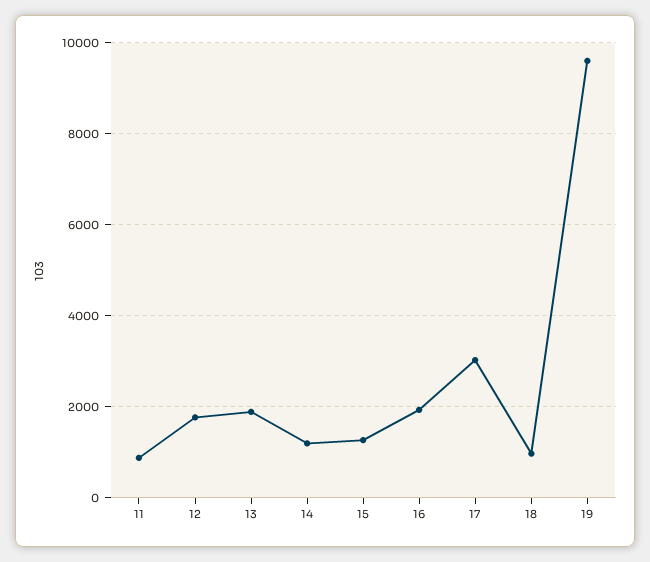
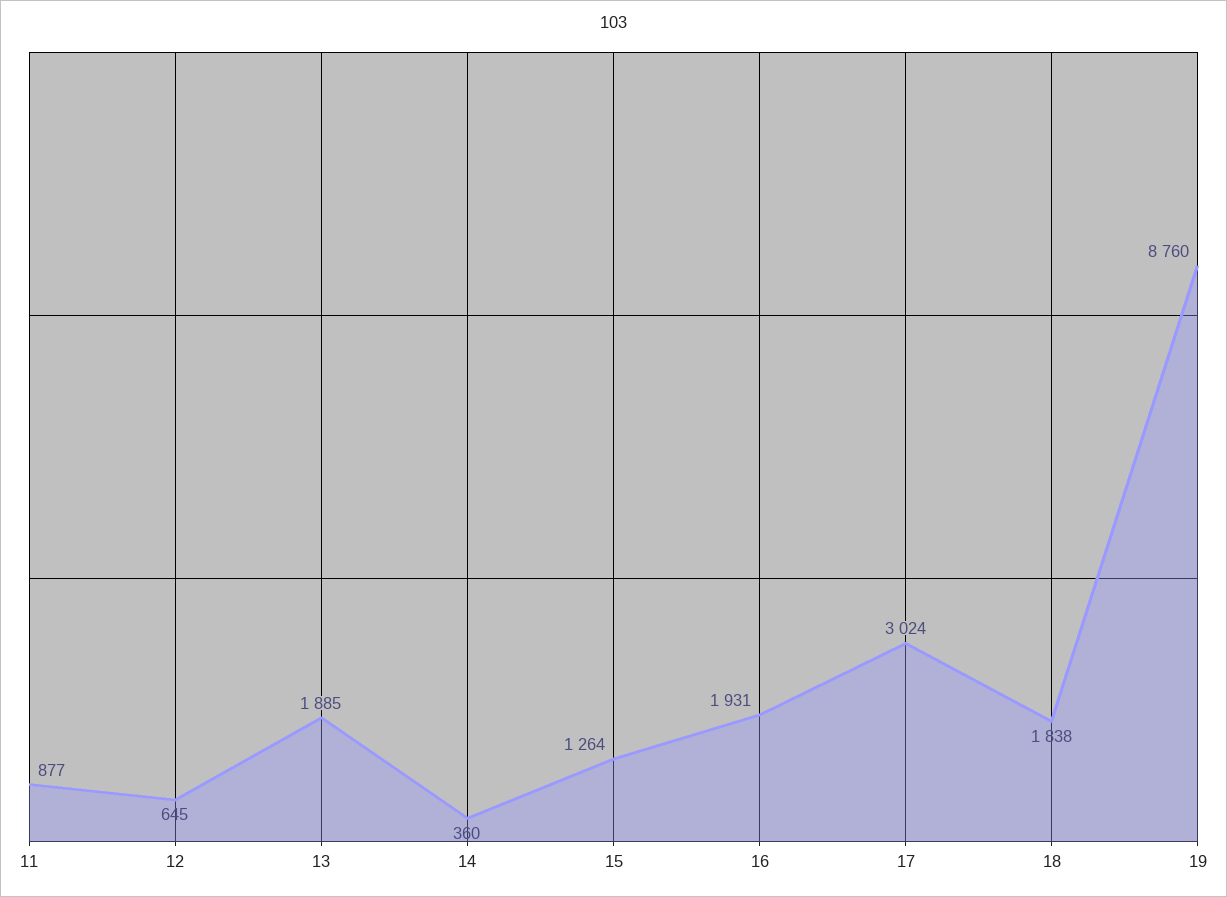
12: 1800 -> 645
14: 1200 -> 360
18: 1000 -> 1838
19: 9600 -> 8760

